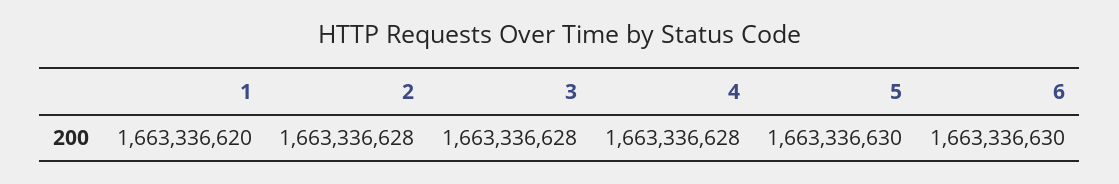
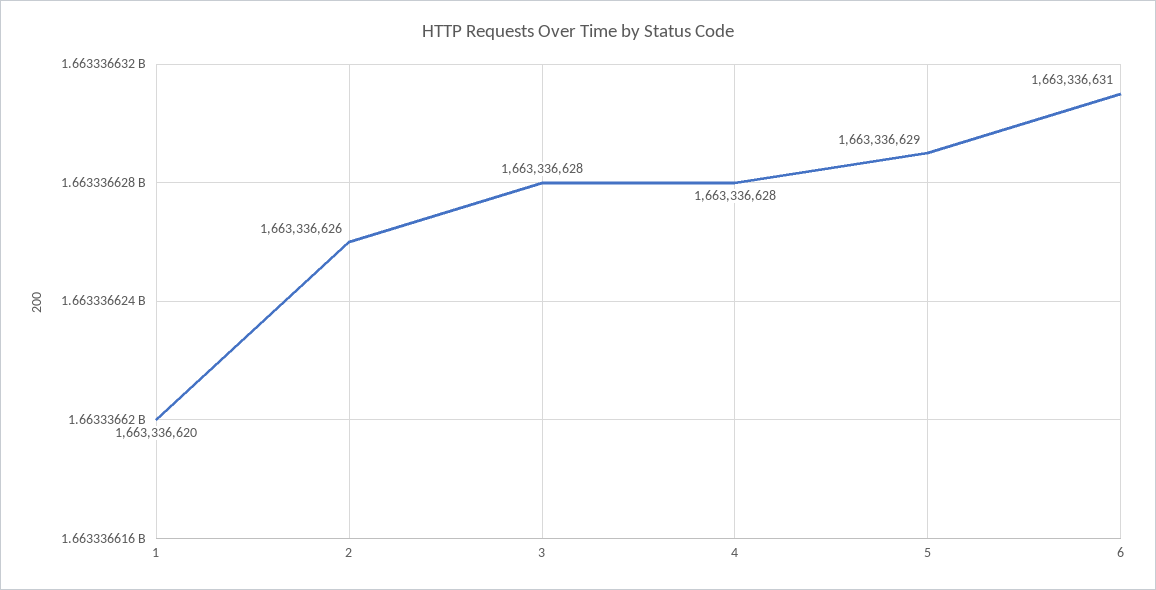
2: 1663336628 -> 1663336626
5: 1663336630 -> 1663336629
6: 1663336630 -> 1663336631

